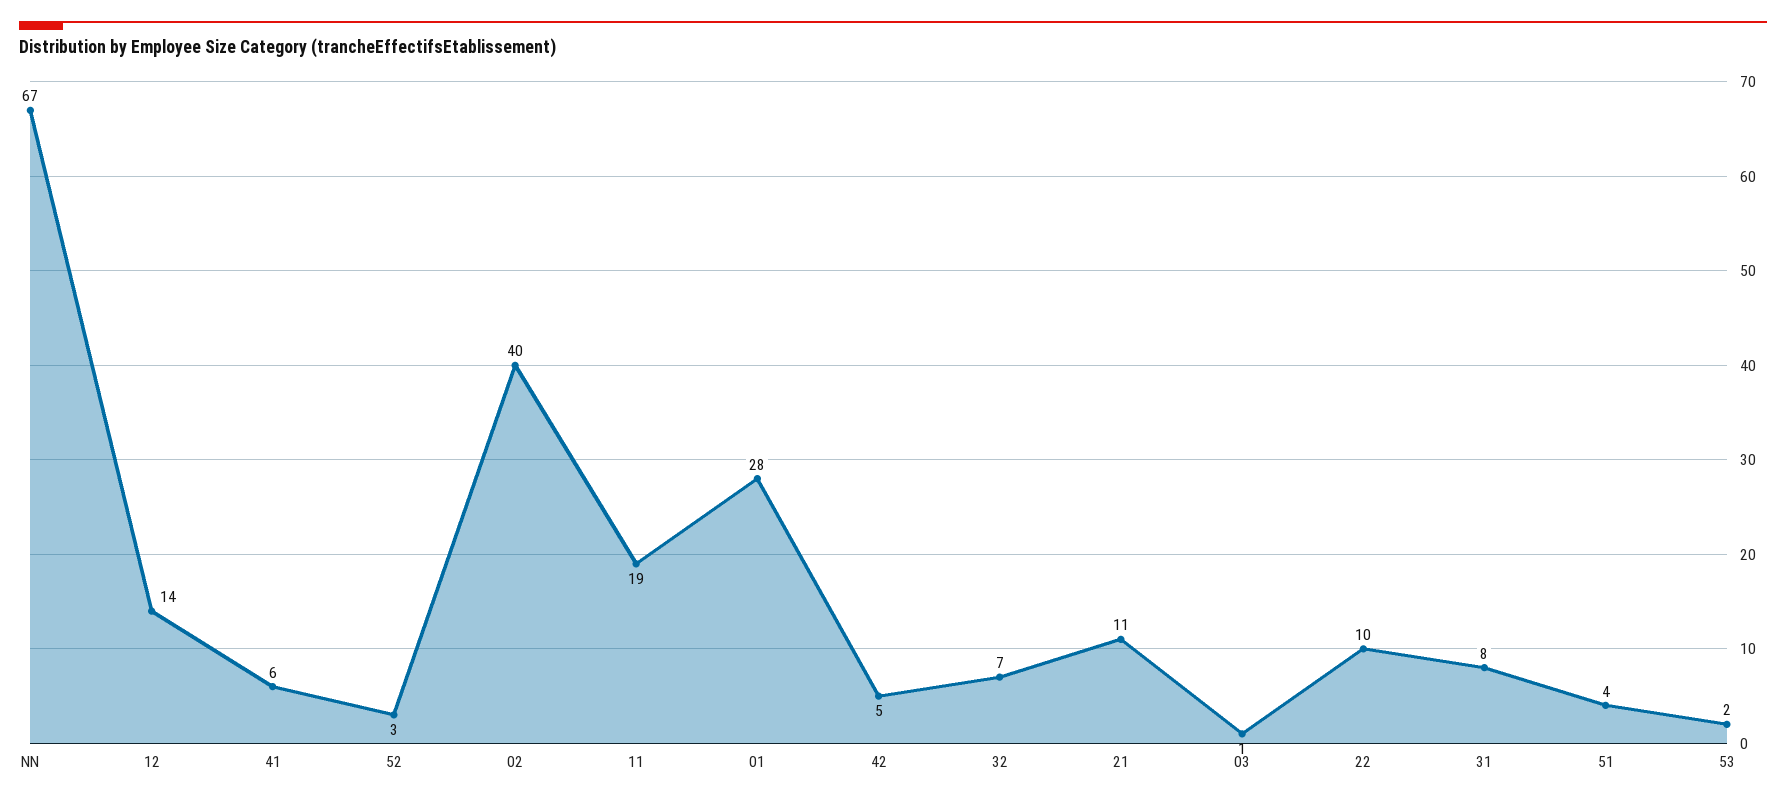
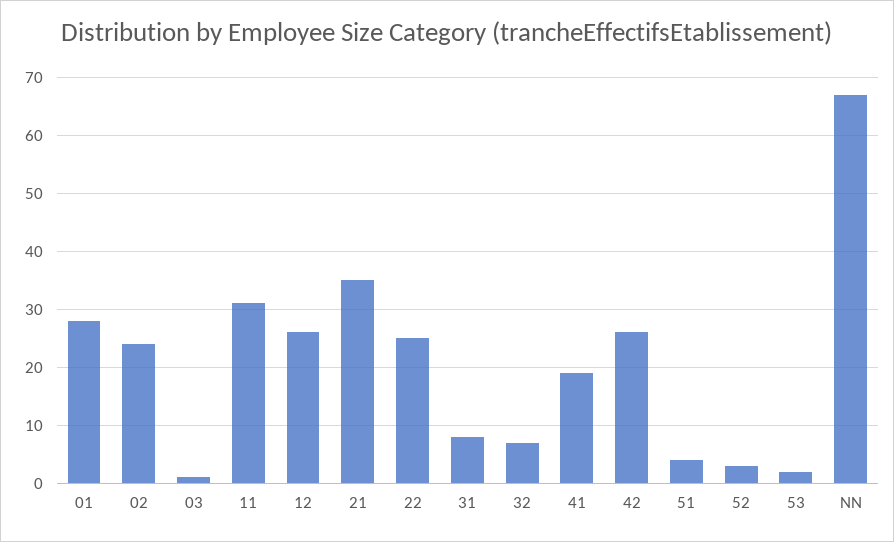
12: 14 -> 25
41: 6 -> 20
02: 40 -> 25
11: 19 -> 30
42: 5 -> 25
21: 11 -> 35
22: 10 -> 25

